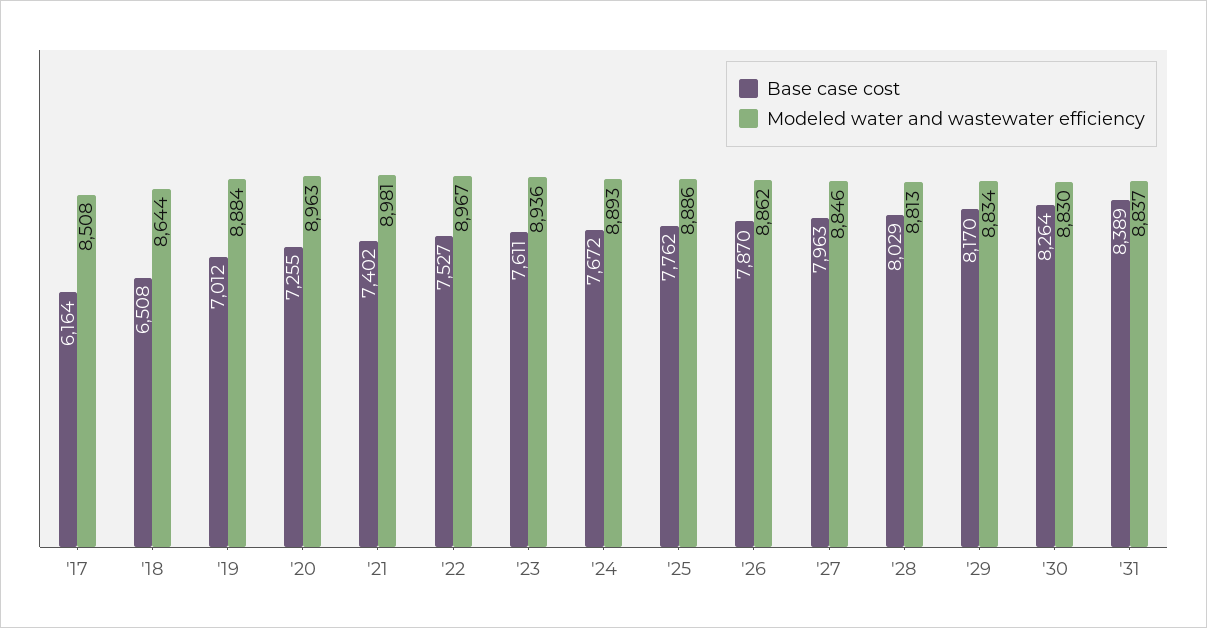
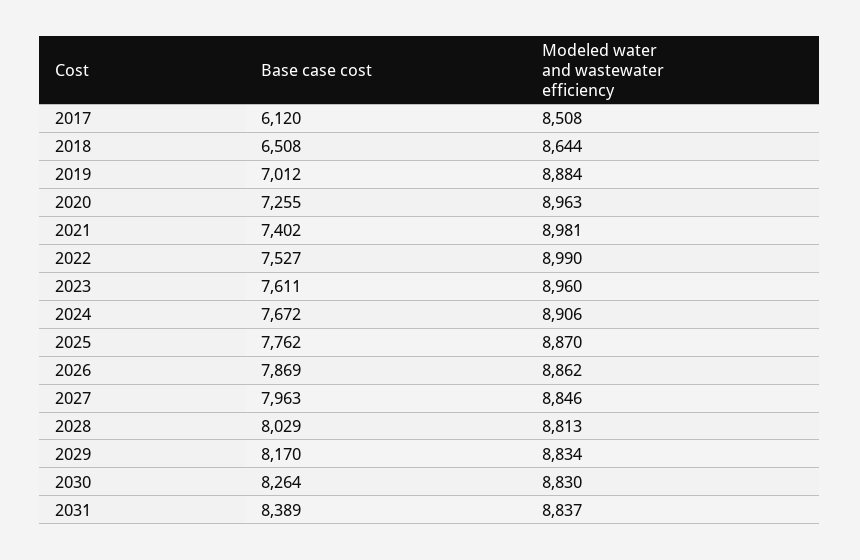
Base case cost, '17: 6164 -> 6120
Modeled water and wastewater efficiency, '22: 8967 -> 8990
Modeled water and wastewater efficiency, '23: 8936 -> 8960
Modeled water and wastewater efficiency, '24: 8893 -> 8906
Modeled water and wastewater efficiency, '25: 8886 -> 8870
Base case cost, '26: 7870 -> 7869

